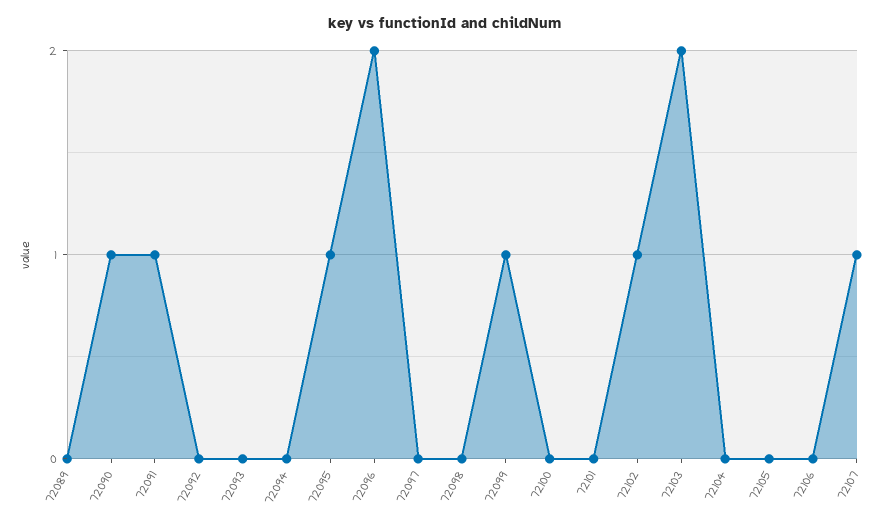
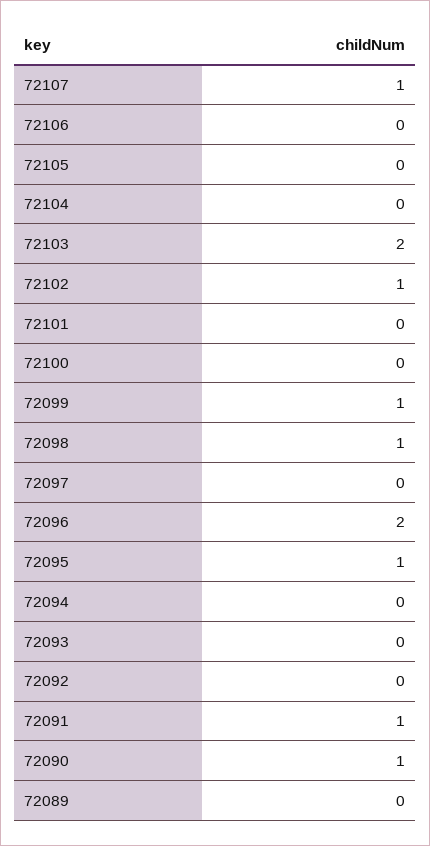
72098: 0 -> 1

